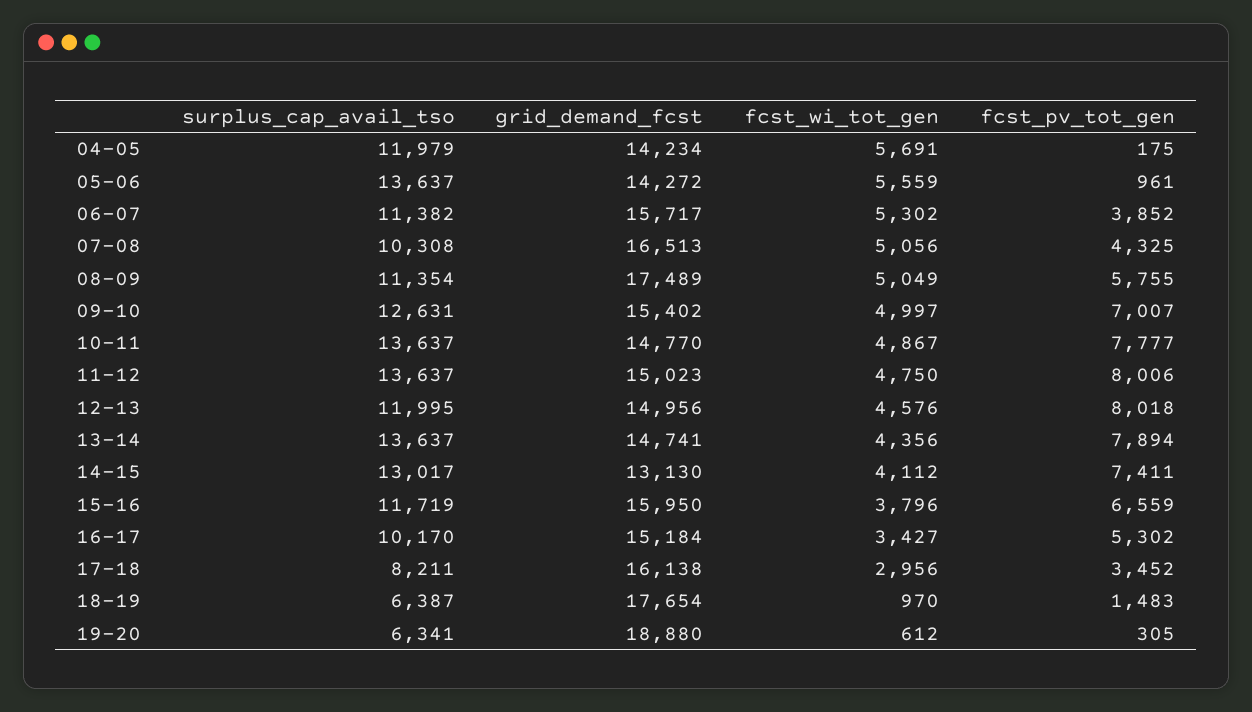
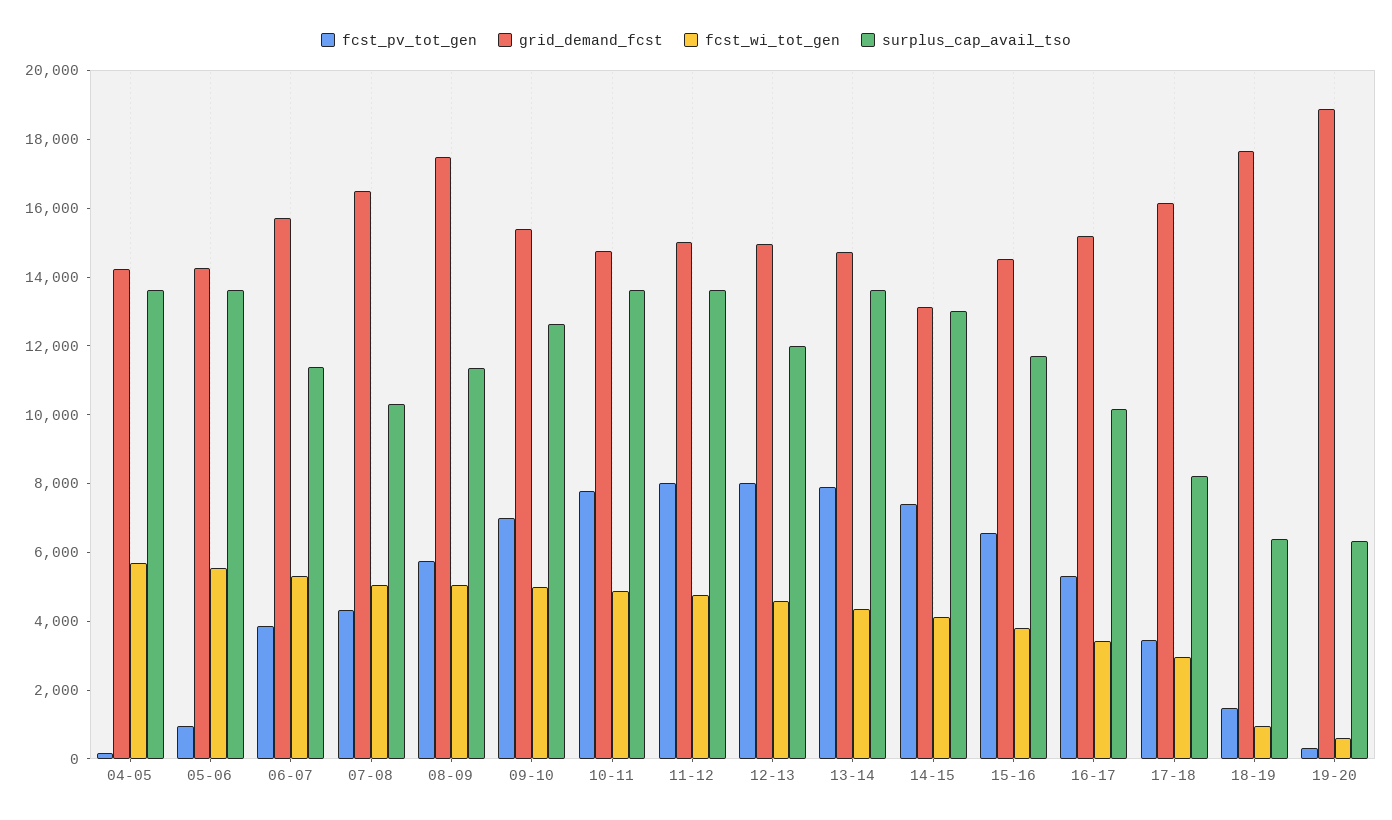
surplus_cap_avail_tso, 04-05: 11979 -> 13500
grid_demand_fcst, 15-16: 15950 -> 14500

